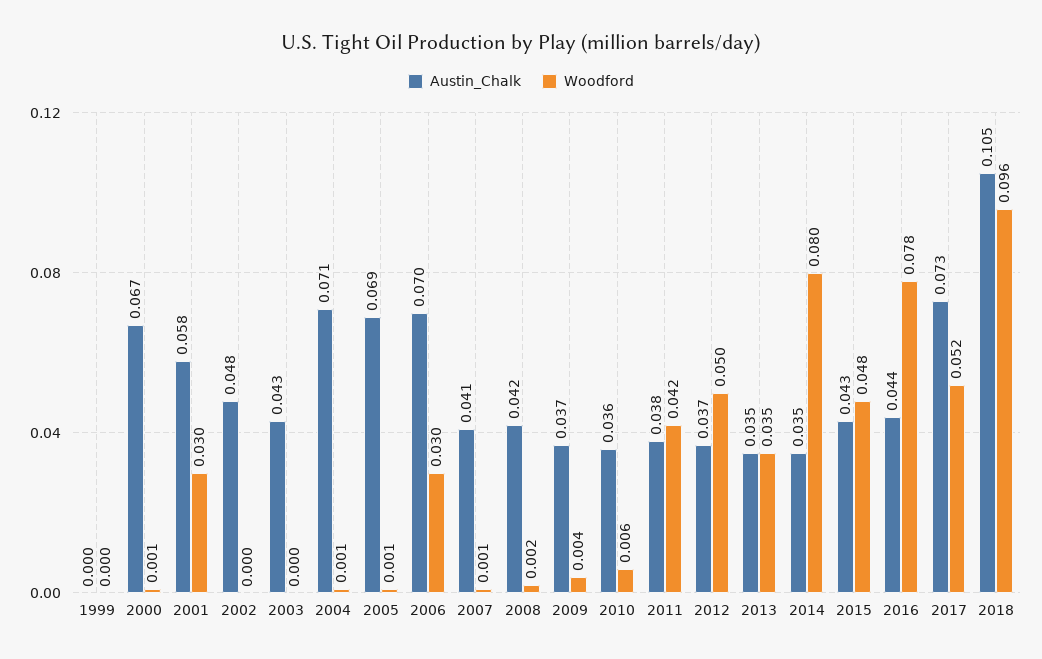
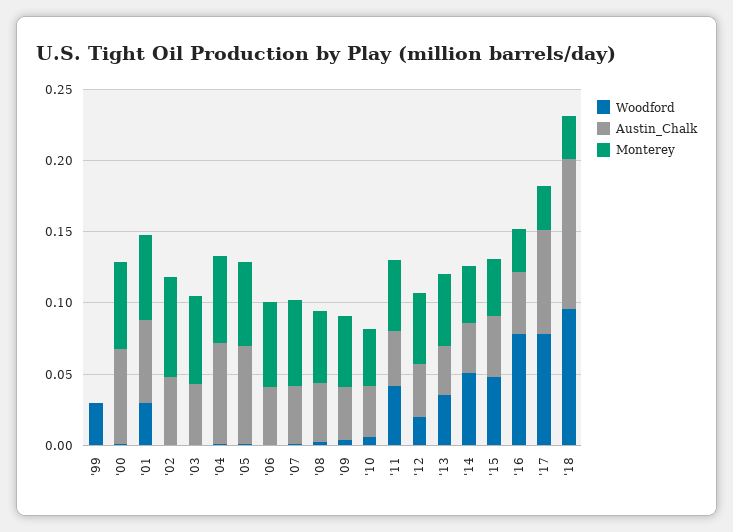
Woodford, 1999: 0 -> 0.03
Austin_Chalk, 2006: 0.07 -> 0.04
Woodford, 2006: 0.03 -> 0
Woodford, 2012: 0.05 -> 0.02
Woodford, 2014: 0.08 -> 0.05
Woodford, 2017: 0.052 -> 0.08
Monterey, 1999: none -> 0
Monterey, 2000: none -> 0.06
Monterey, 2001: none -> 0.06
Monterey, 2002: none -> 0.07
Monterey, 2003: none -> 0.06
Monterey, 2004: none -> 0.06
Monterey, 2005: none -> 0.06
Monterey, 2006: none -> 0.06
Monterey, 2007: none -> 0.06
Monterey, 2008: none -> 0.05
Monterey, 2009: none -> 0.05
Monterey, 2010: none -> 0.04
Monterey, 2011: none -> 0.05
Monterey, 2012: none -> 0.05
Monterey, 2013: none -> 0.05
Monterey, 2014: none -> 0.04
Monterey, 2015: none -> 0.04
Monterey, 2016: none -> 0.03
Monterey, 2017: none -> 0.03
Monterey, 2018: none -> 0.03

